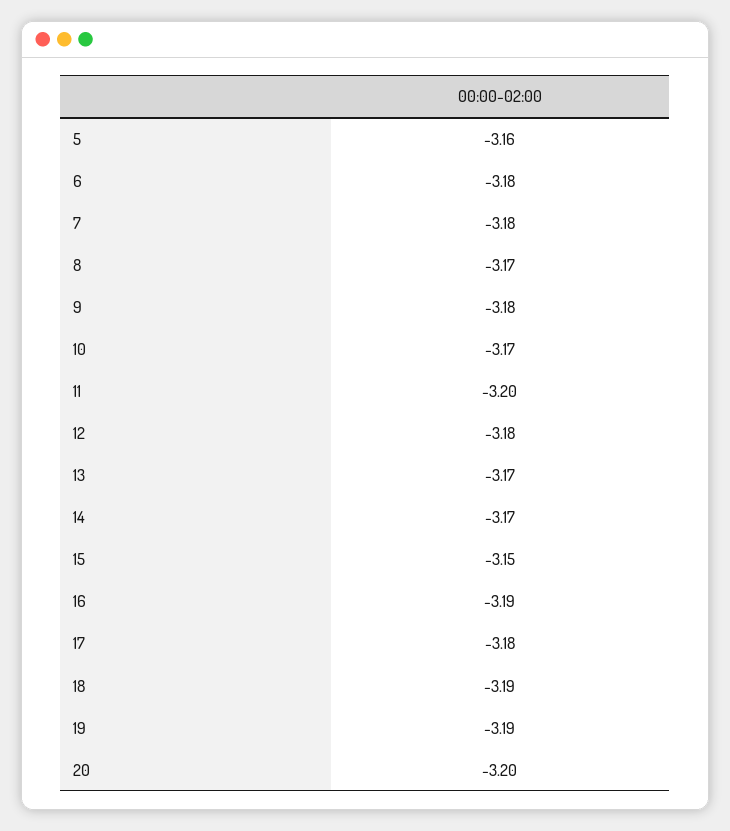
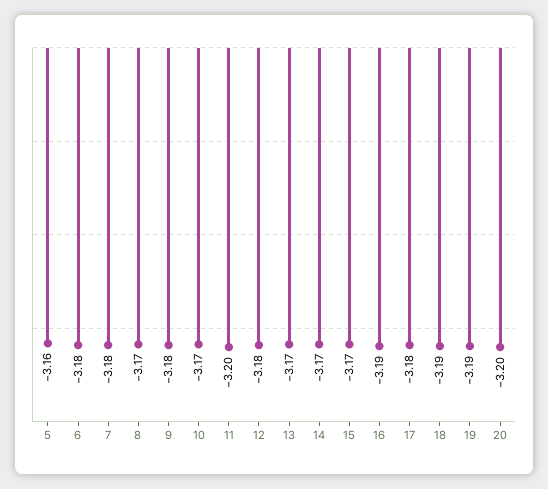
15: -3.15 -> -3.17

